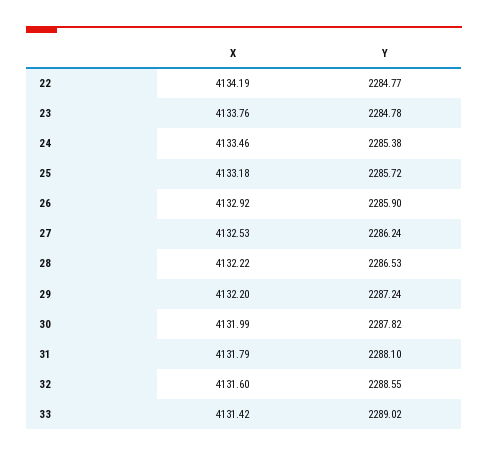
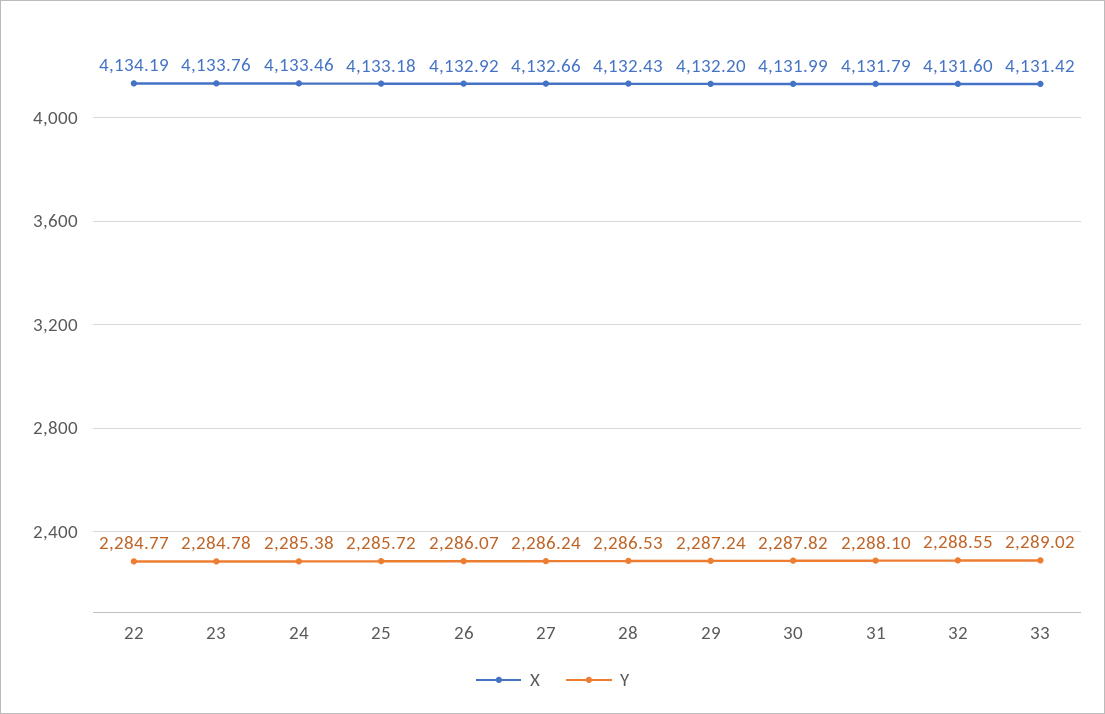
Y, 26: 2285.9 -> 2286.07
X, 27: 4132.53 -> 4132.66
X, 28: 4132.22 -> 4132.43

